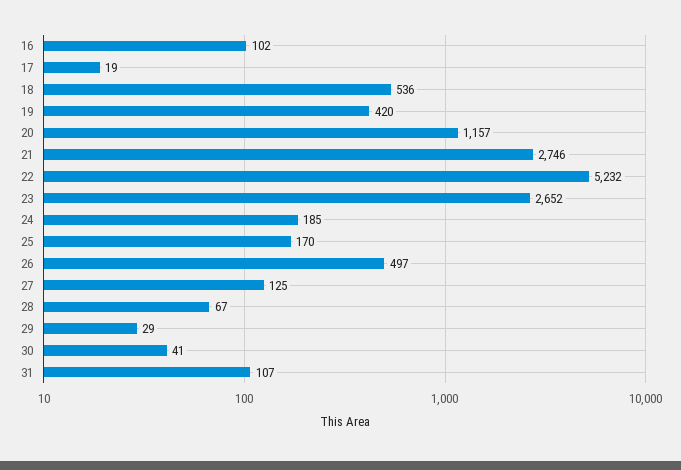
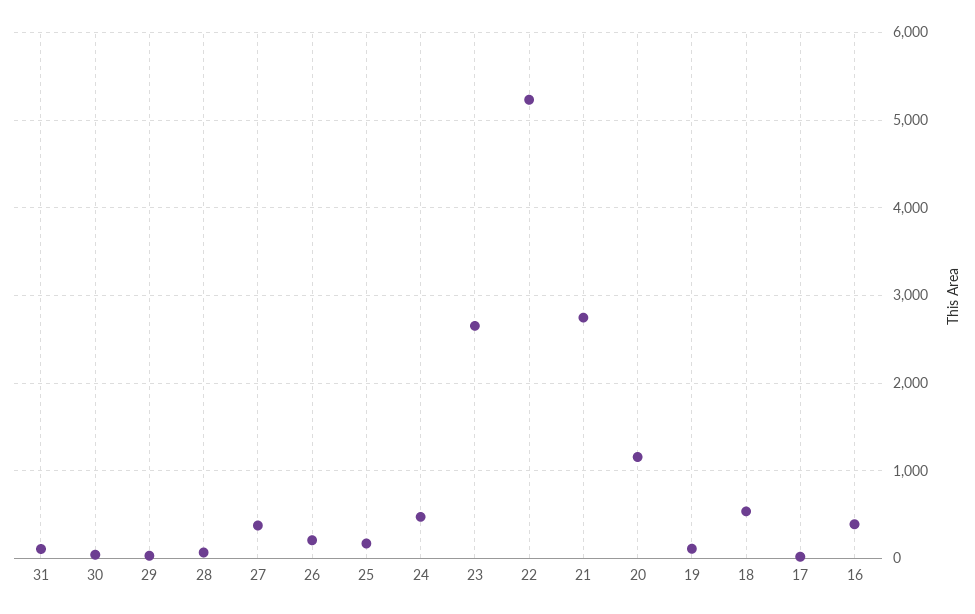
16: 102 -> 400
19: 420 -> 100
24: 185 -> 500
26: 497 -> 200
27: 125 -> 400

